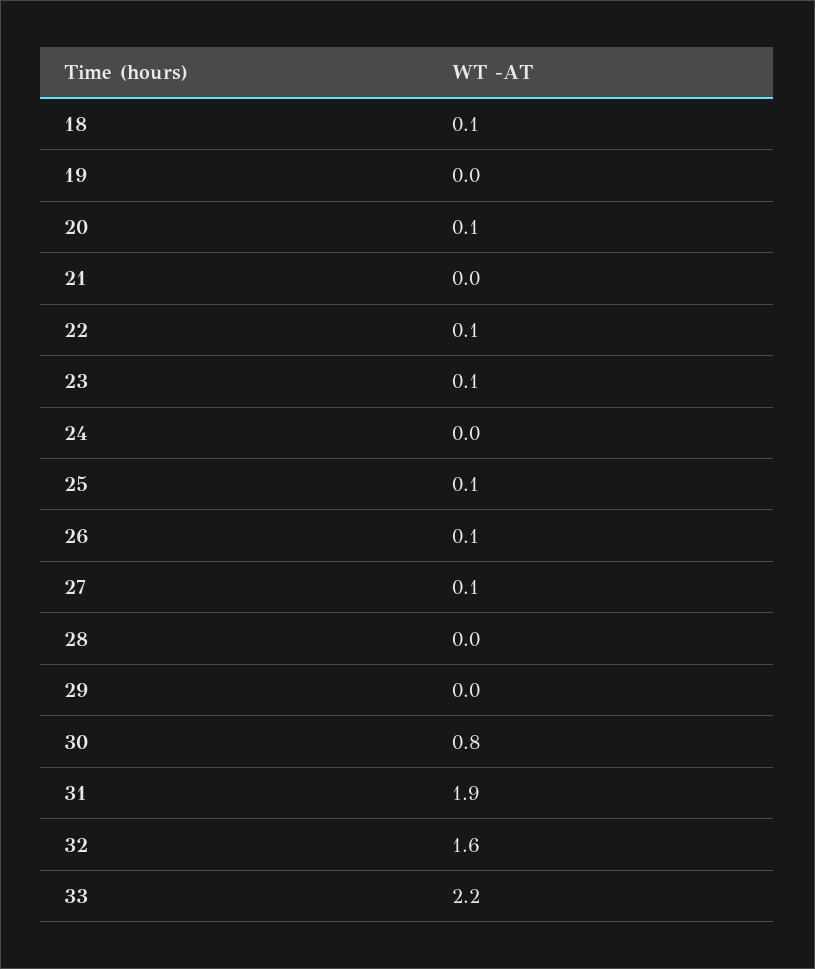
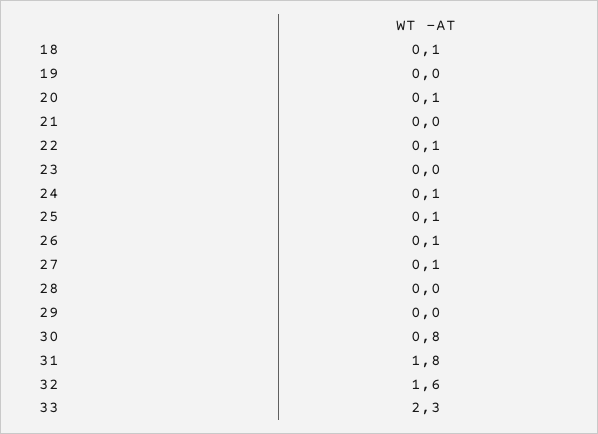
23: 0.1 -> 0
24: 0 -> 0.1
31: 1.9 -> 1.8
33: 2.2 -> 2.3

